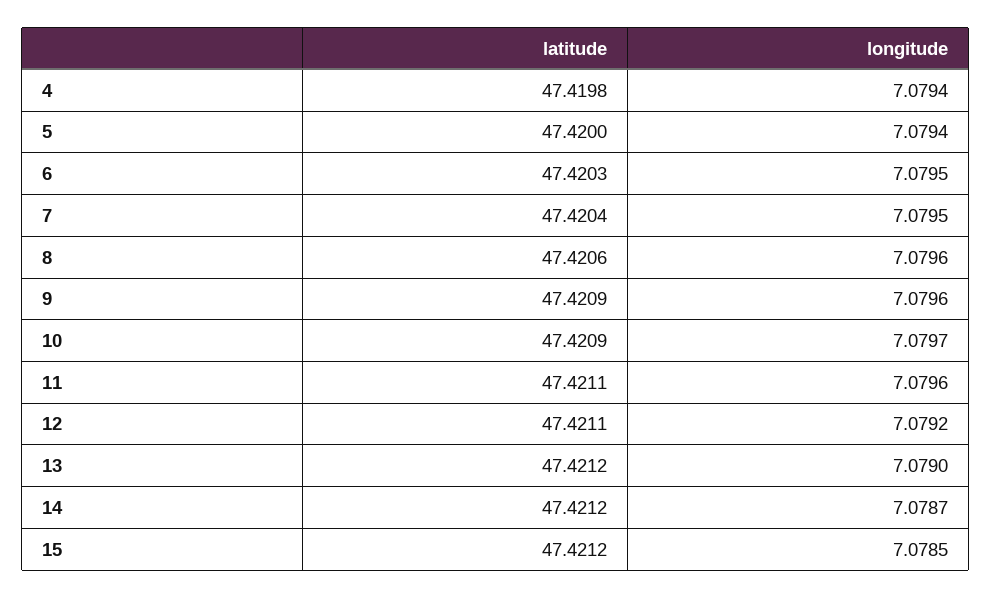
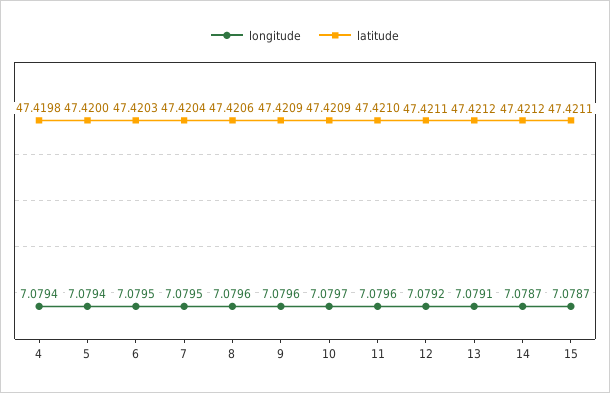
latitude, 11: 47.4211 -> 47.421
longitude, 13: 7.079 -> 7.0791
latitude, 15: 47.4212 -> 47.4211
longitude, 15: 7.0785 -> 7.0787

